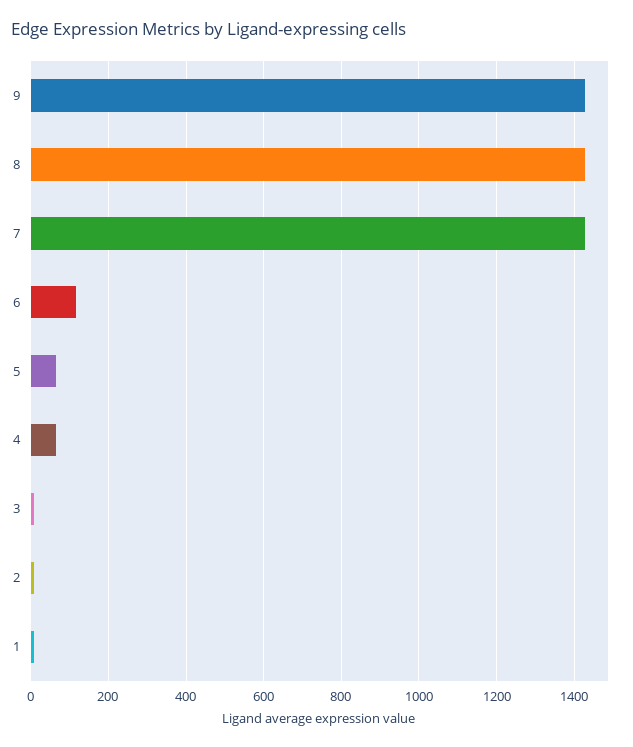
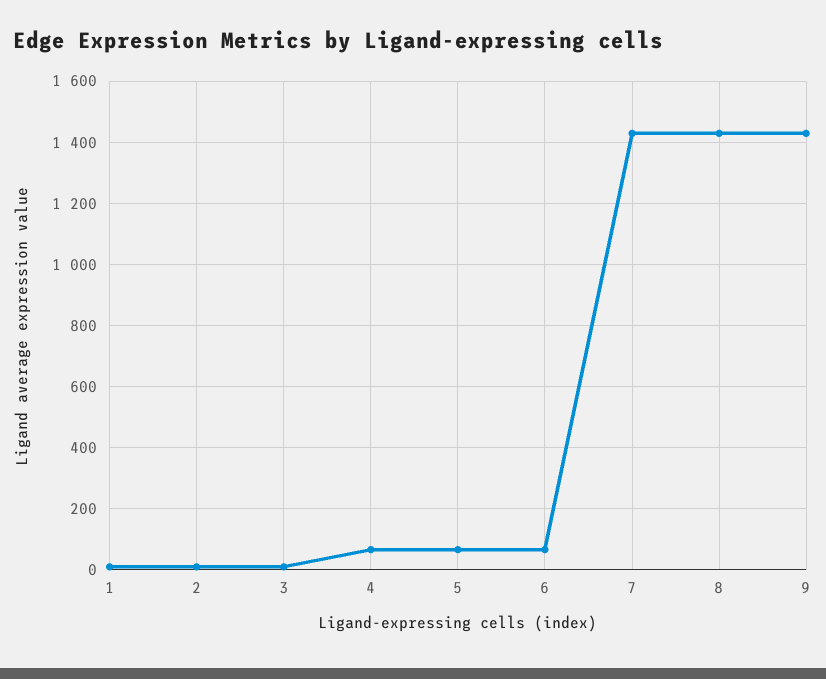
6: 120 -> 60

